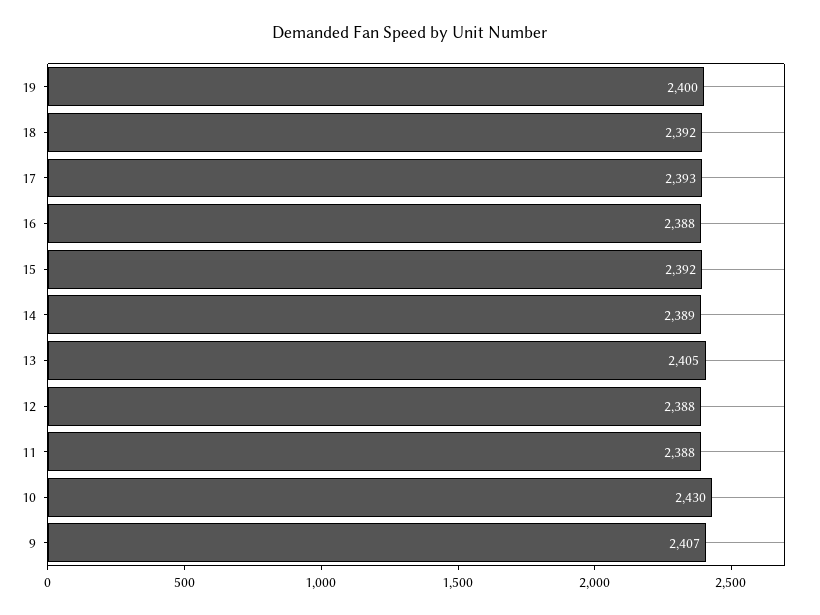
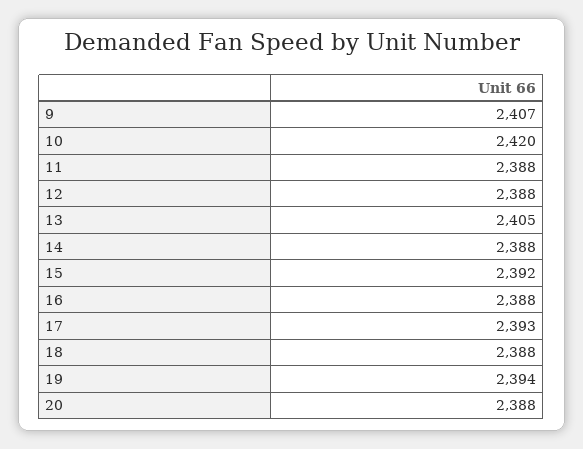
19: 2400 -> 2394
18: 2392 -> 2388
14: 2389 -> 2388
10: 2430 -> 2420
20: none -> 2388

